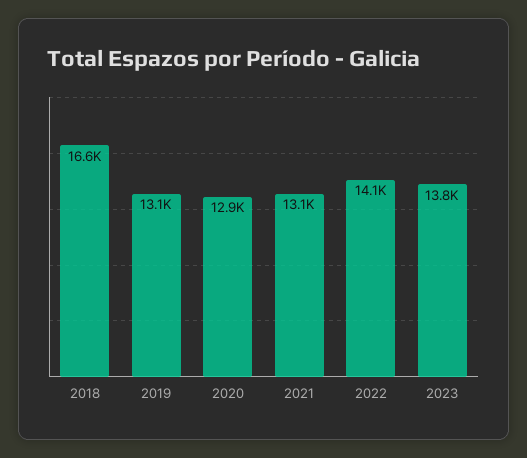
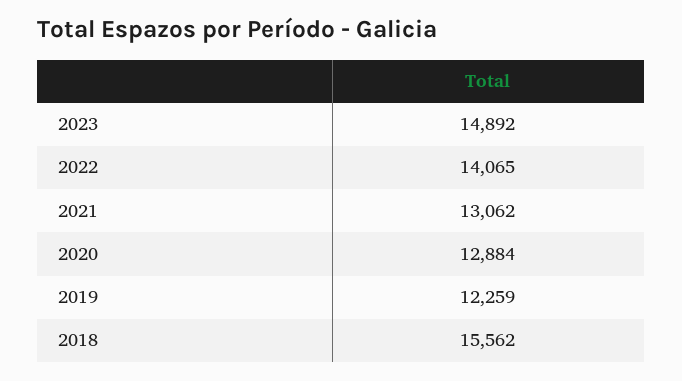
2018: 16600 -> 15562
2019: 13100 -> 12259
2023: 13800 -> 14892

